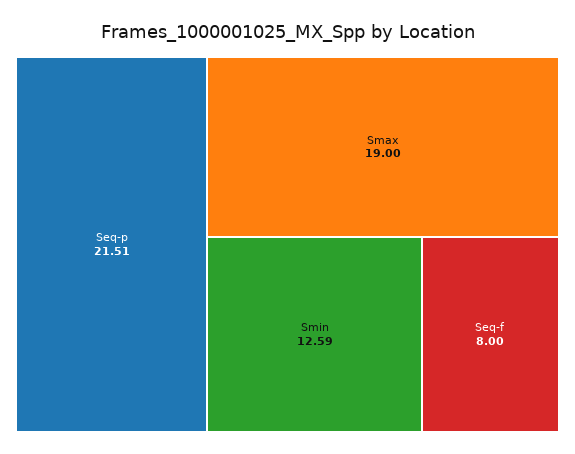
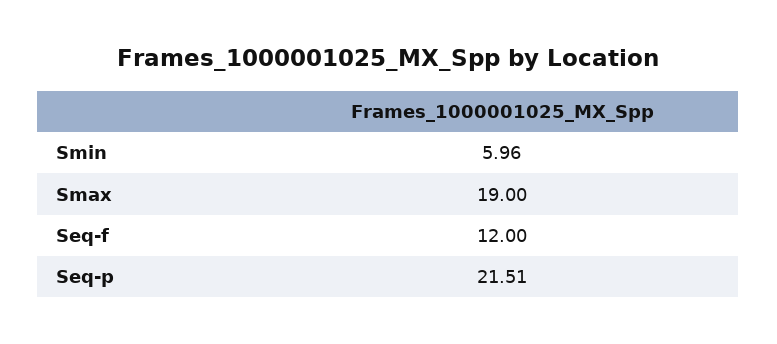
Smin: 12.59 -> 5.96
Seq-f: 8 -> 12

